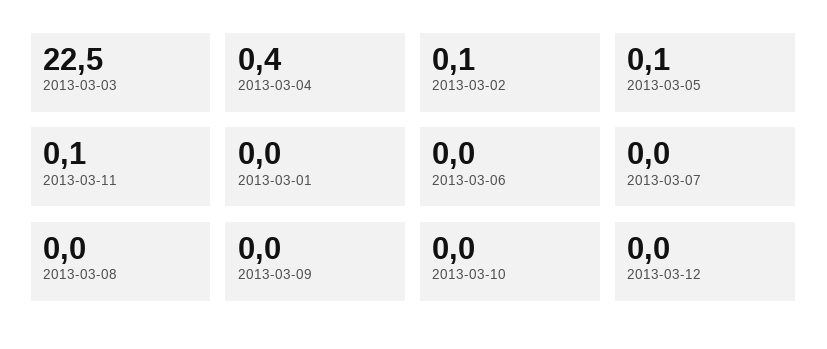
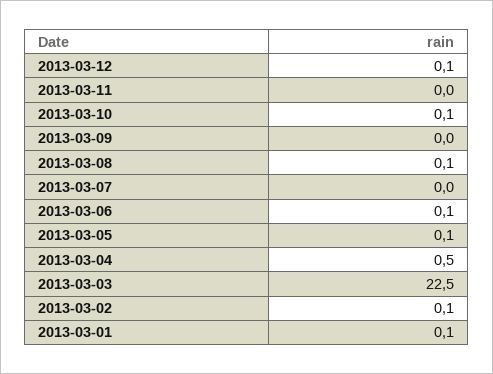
2013-03-04: 0.4 -> 0.5
2013-03-11: 0.1 -> 0
2013-03-01: 0 -> 0.1
2013-03-06: 0 -> 0.1
2013-03-08: 0 -> 0.1
2013-03-10: 0 -> 0.1
2013-03-12: 0 -> 0.1

